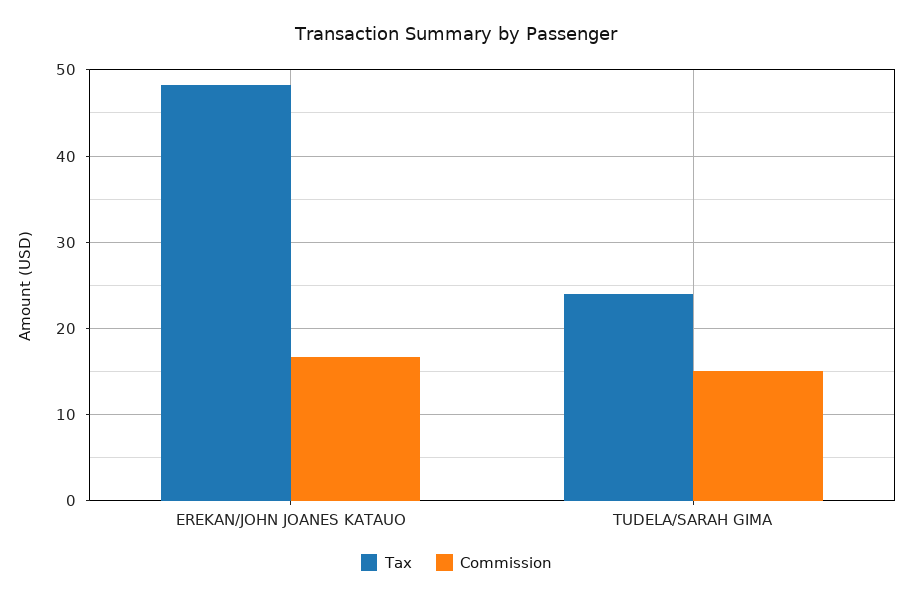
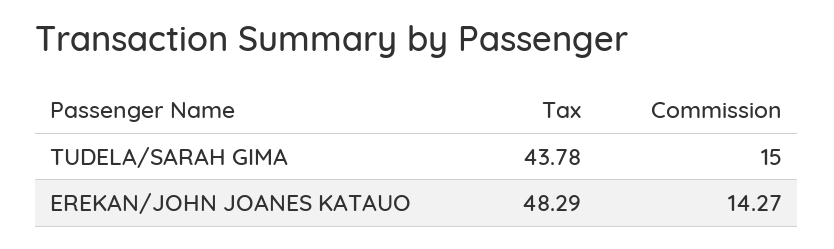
Commission, EREKAN/JOHN JOANES KATAUO: 17 -> 14.27
Tax, TUDELA/SARAH GIMA: 24 -> 43.78

